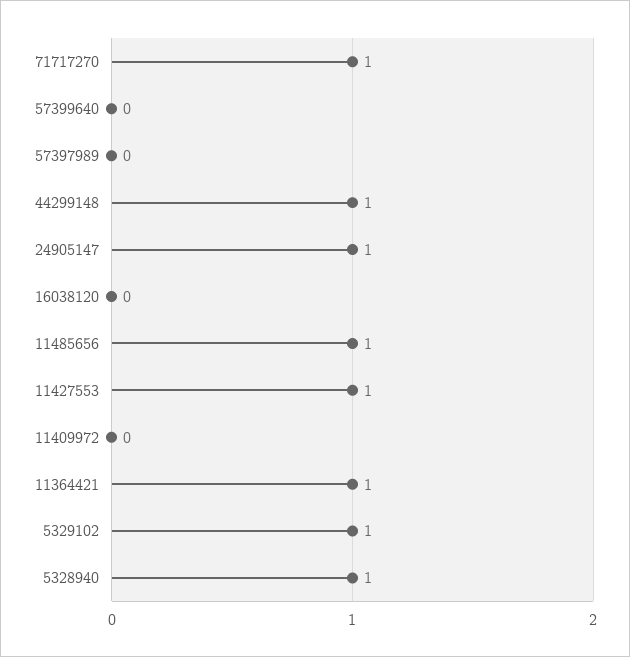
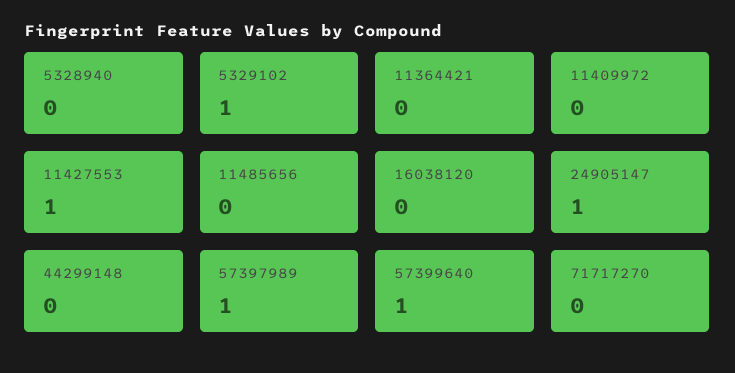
71717270: 1 -> 0
57399640: 0 -> 1
57397989: 0 -> 1
44299148: 1 -> 0
11485656: 1 -> 0
11364421: 1 -> 0
5328940: 1 -> 0

